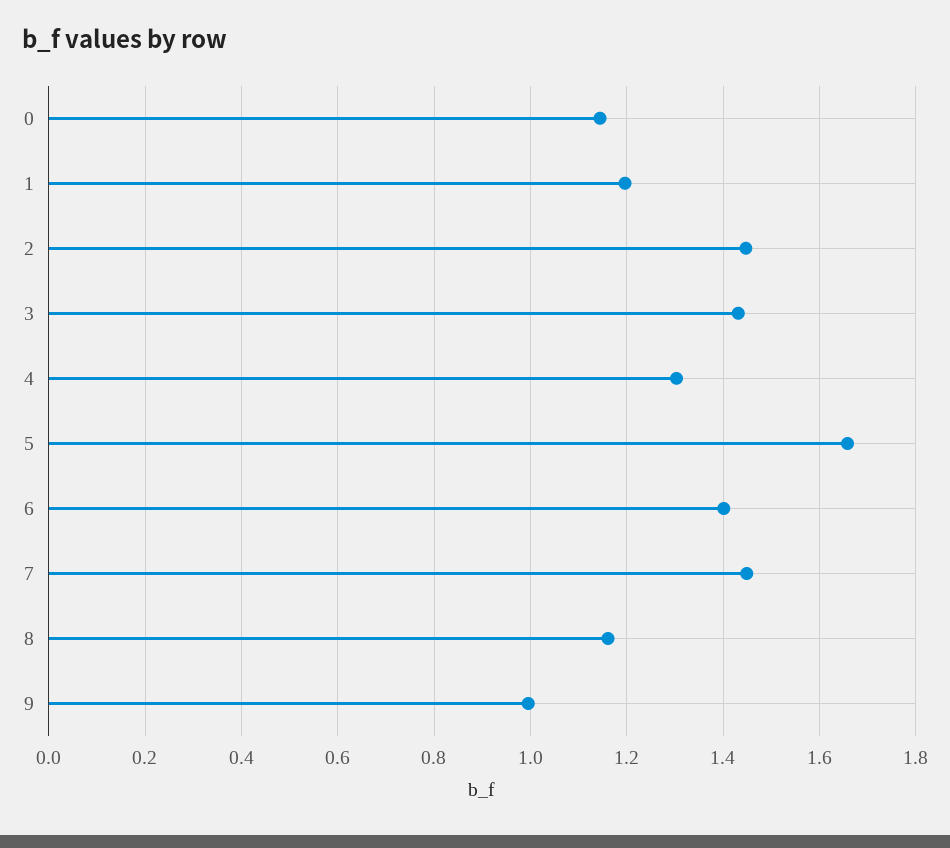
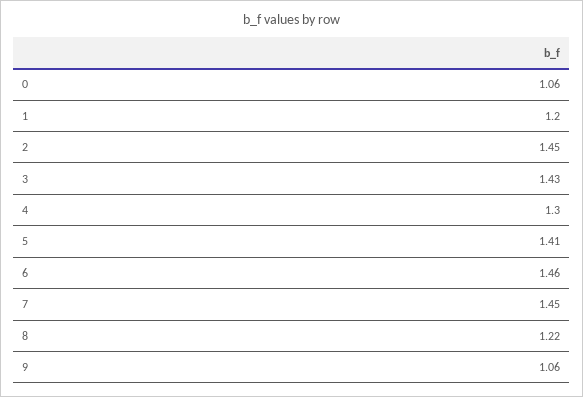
0: 1.14 -> 1.06
5: 1.66 -> 1.41
6: 1.4 -> 1.46
8: 1.16 -> 1.22
9: 1 -> 1.06

